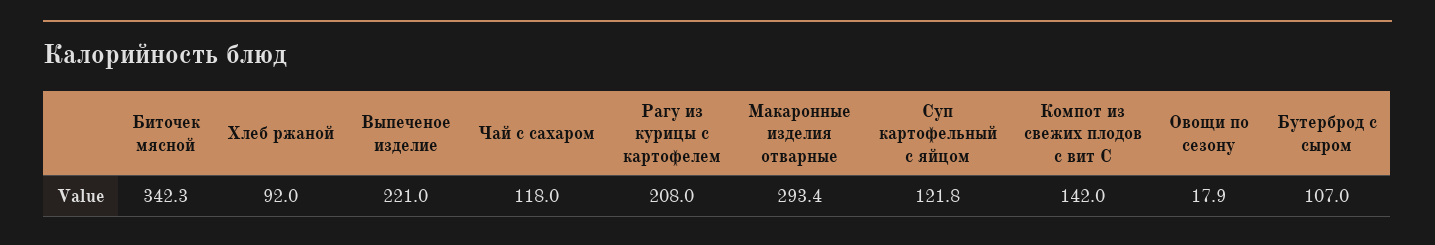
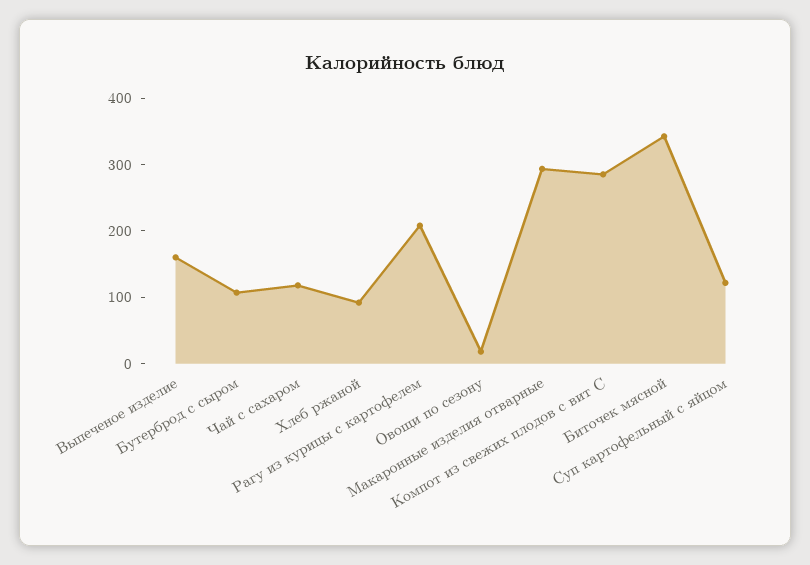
Выпеченое изделие: 221 -> 160
Компот из свежих плодов с вит С: 142 -> 280

